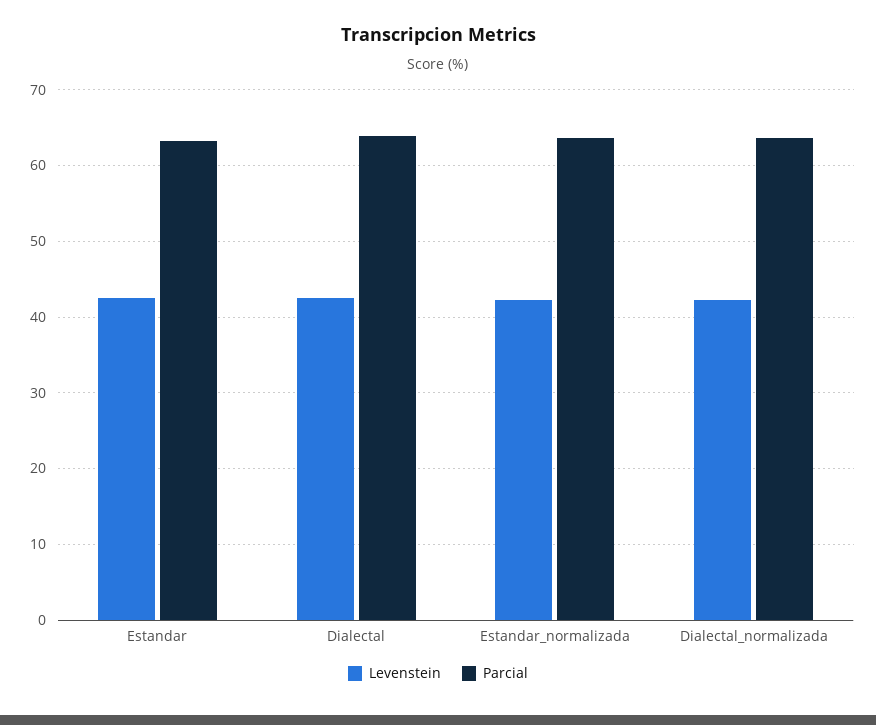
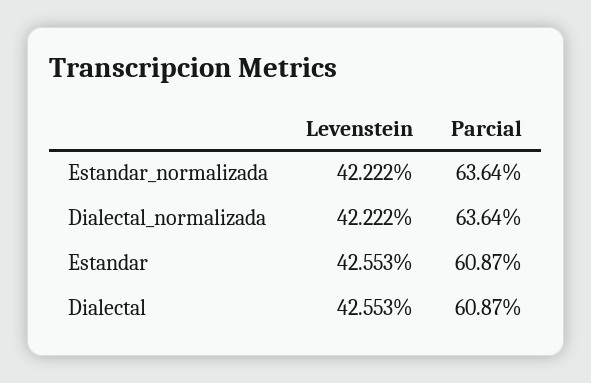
Parcial, Estandar: 63 -> 60.87
Parcial, Dialectal: 64 -> 60.87

